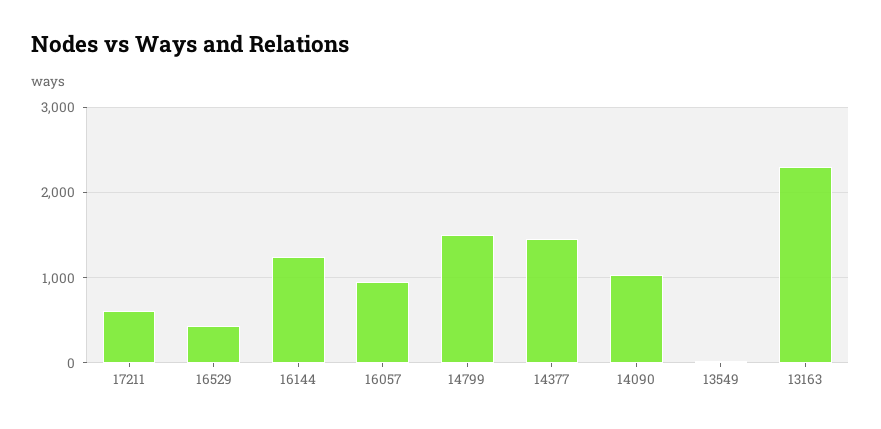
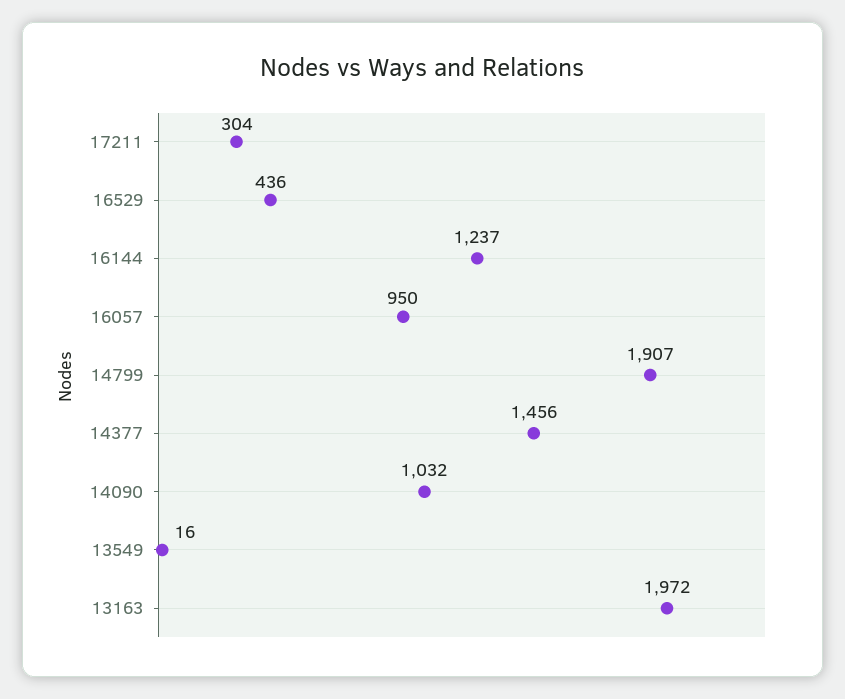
17211: 600 -> 304
14799: 1500 -> 1907
13163: 2300 -> 1972

